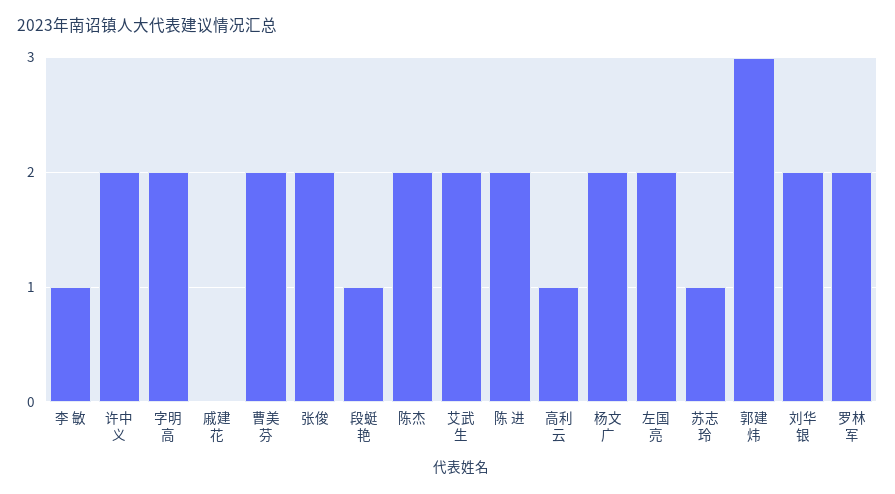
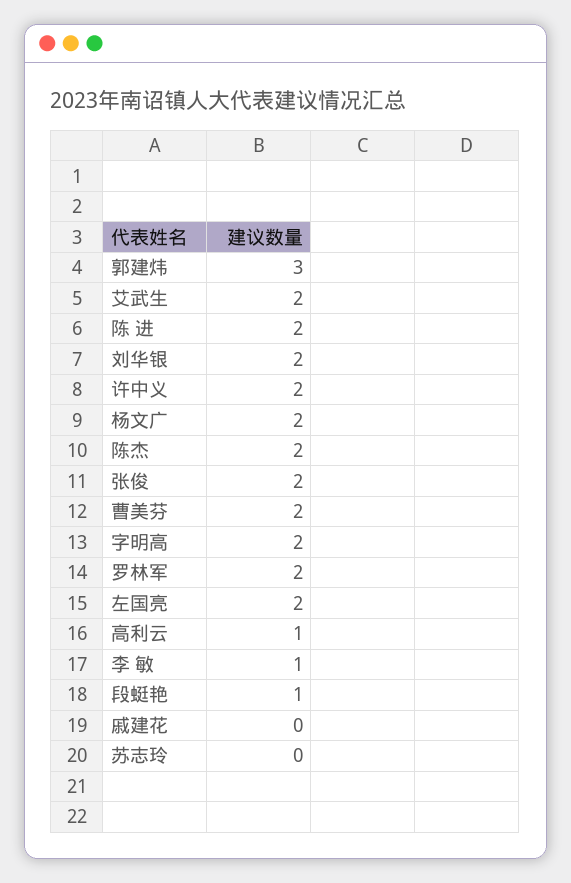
苏志玲: 1 -> 0

